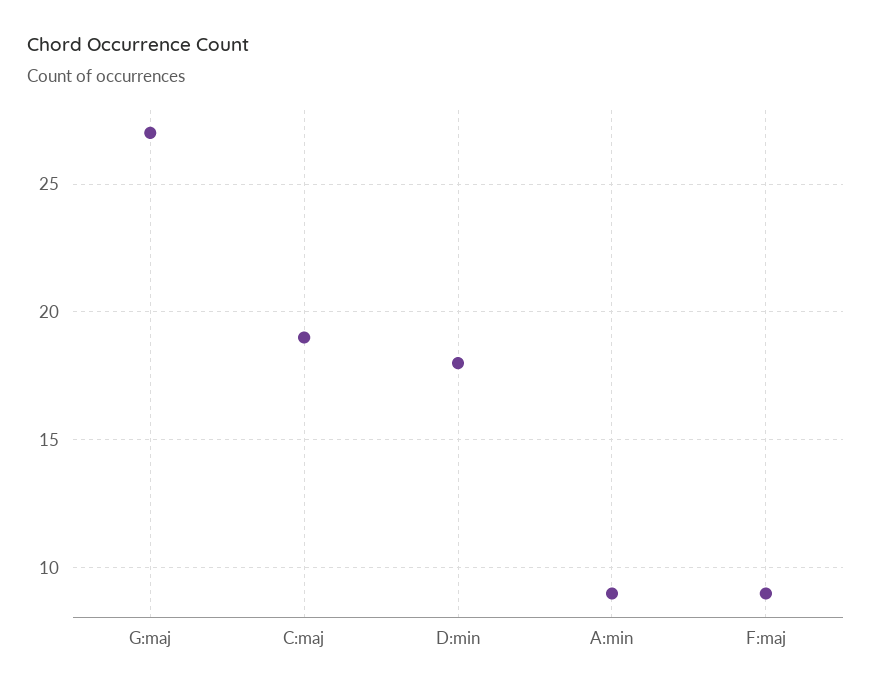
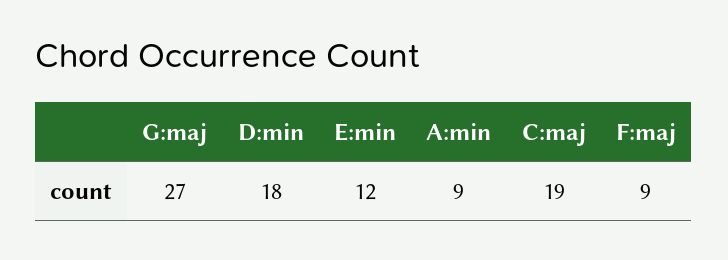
E:min: none -> 12

